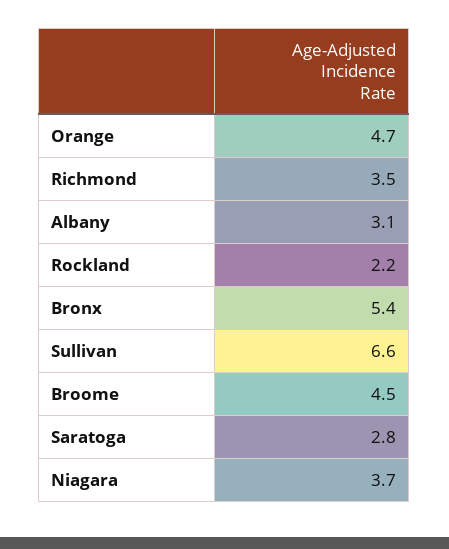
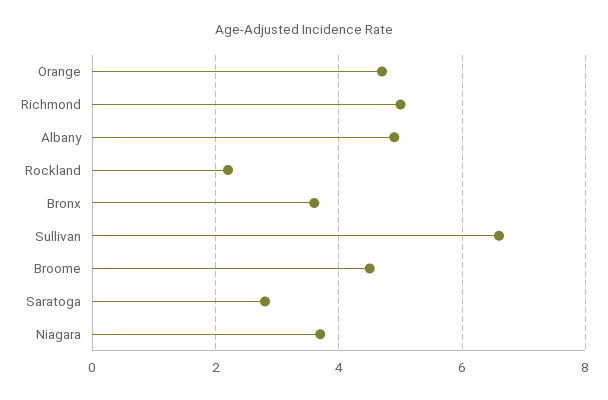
Richmond: 3.5 -> 5
Albany: 3.1 -> 5
Bronx: 5.4 -> 3.5

